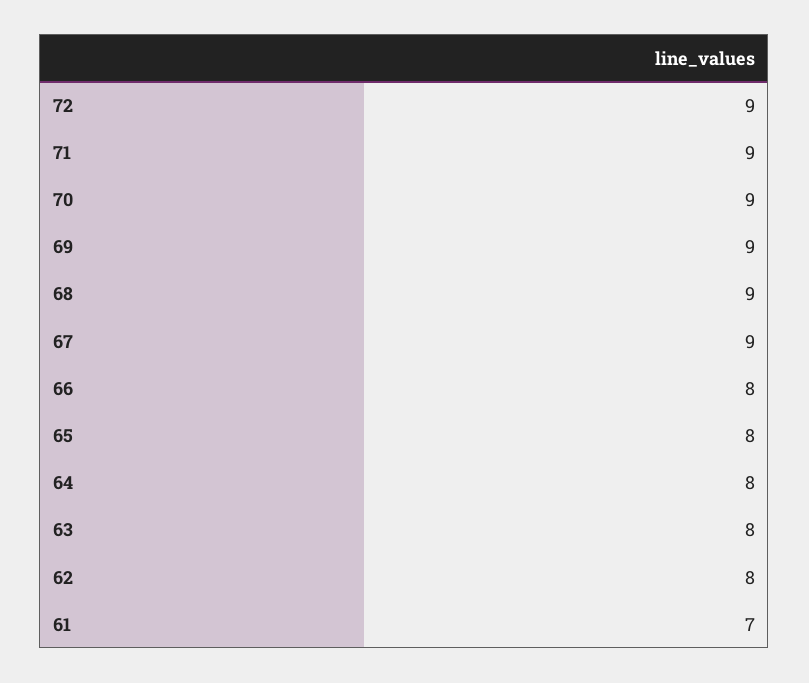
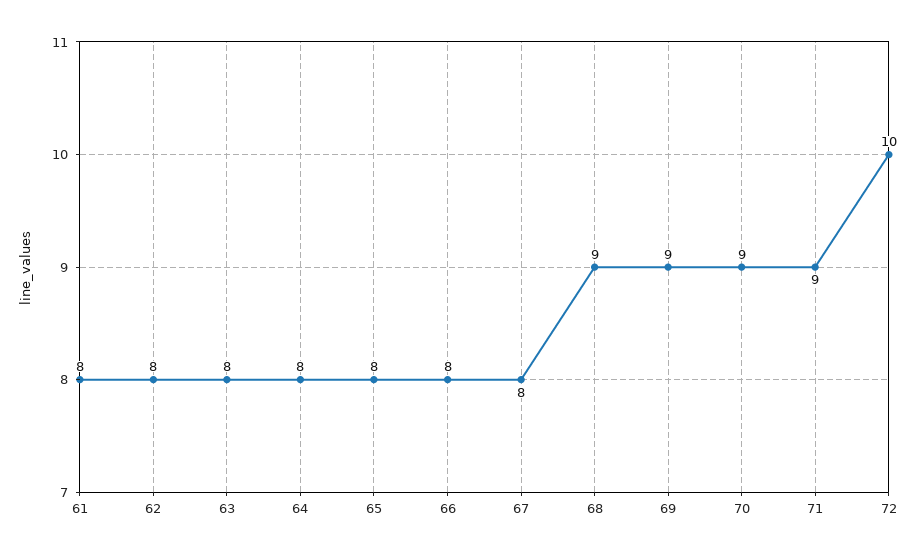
72: 9 -> 10
67: 9 -> 8
61: 7 -> 8

